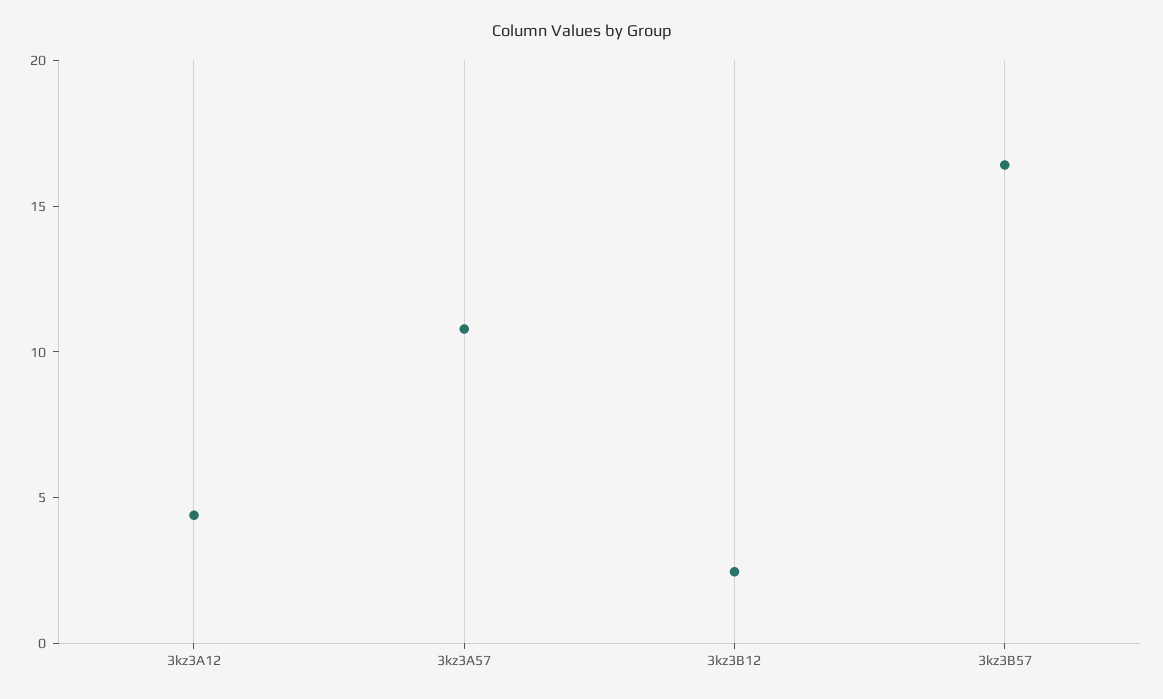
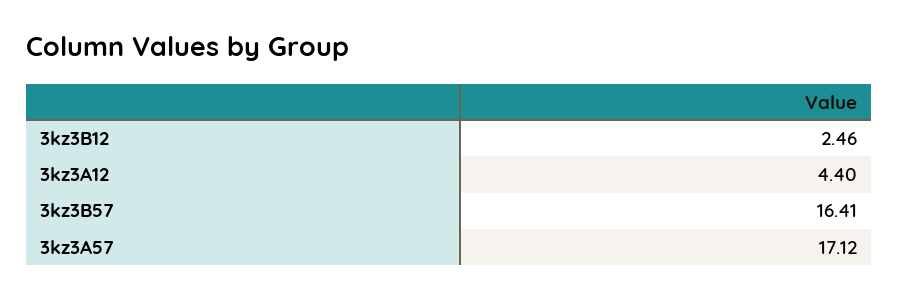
3kz3A57: 11 -> 17.12

